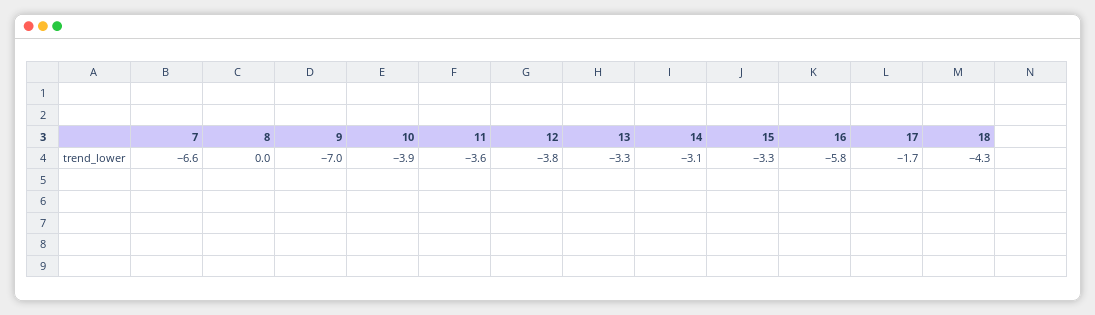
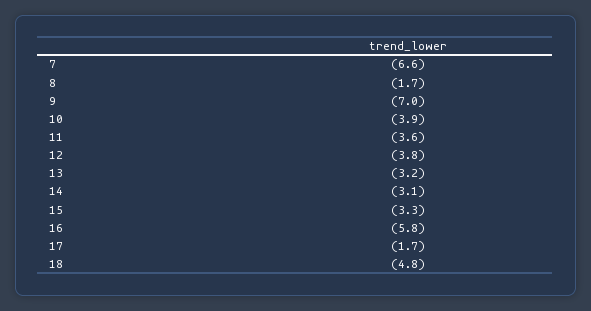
8: 0 -> -1.7
13: -3.3 -> -3.2
18: -4.3 -> -4.8

